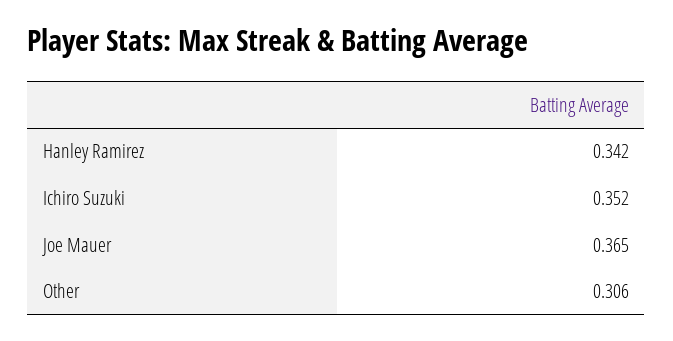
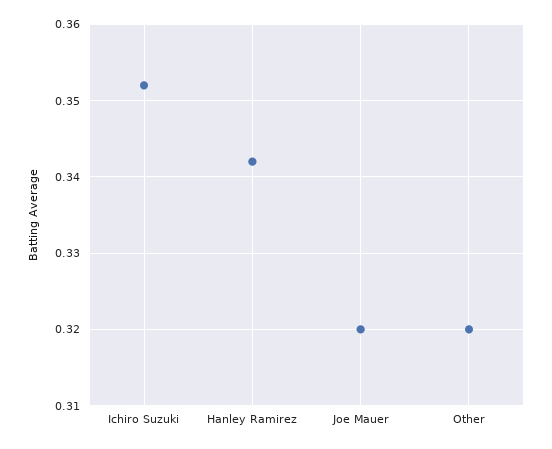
Joe Mauer: 0.365 -> 0.32
Other: 0.306 -> 0.32

